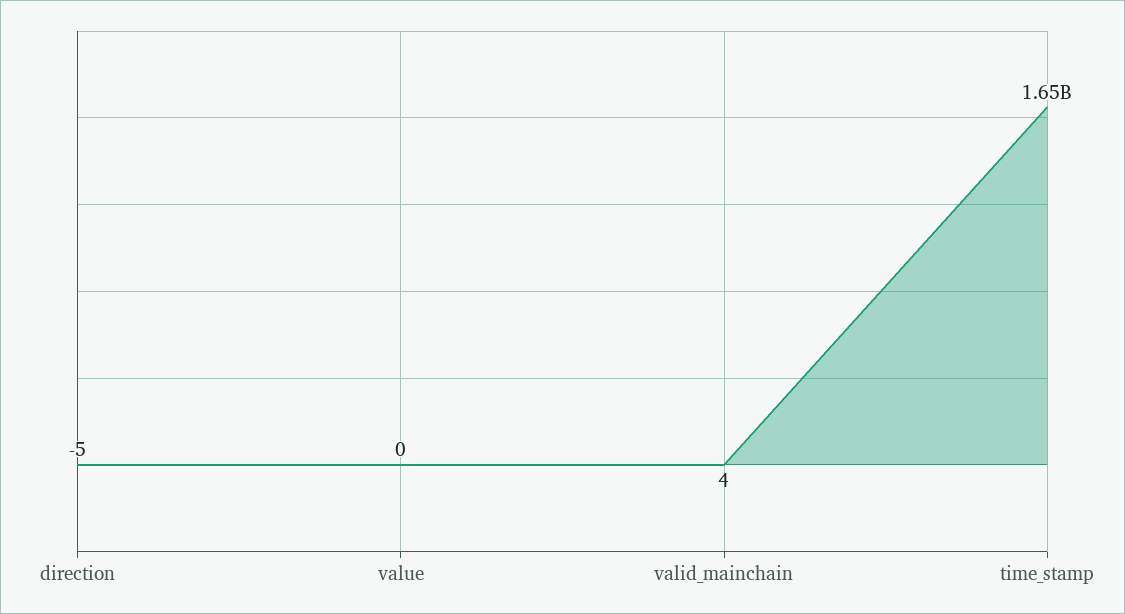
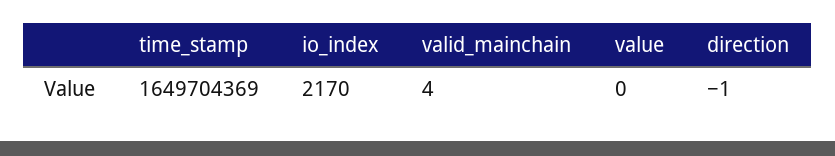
direction: -5 -> -1
io_index: none -> 2170

